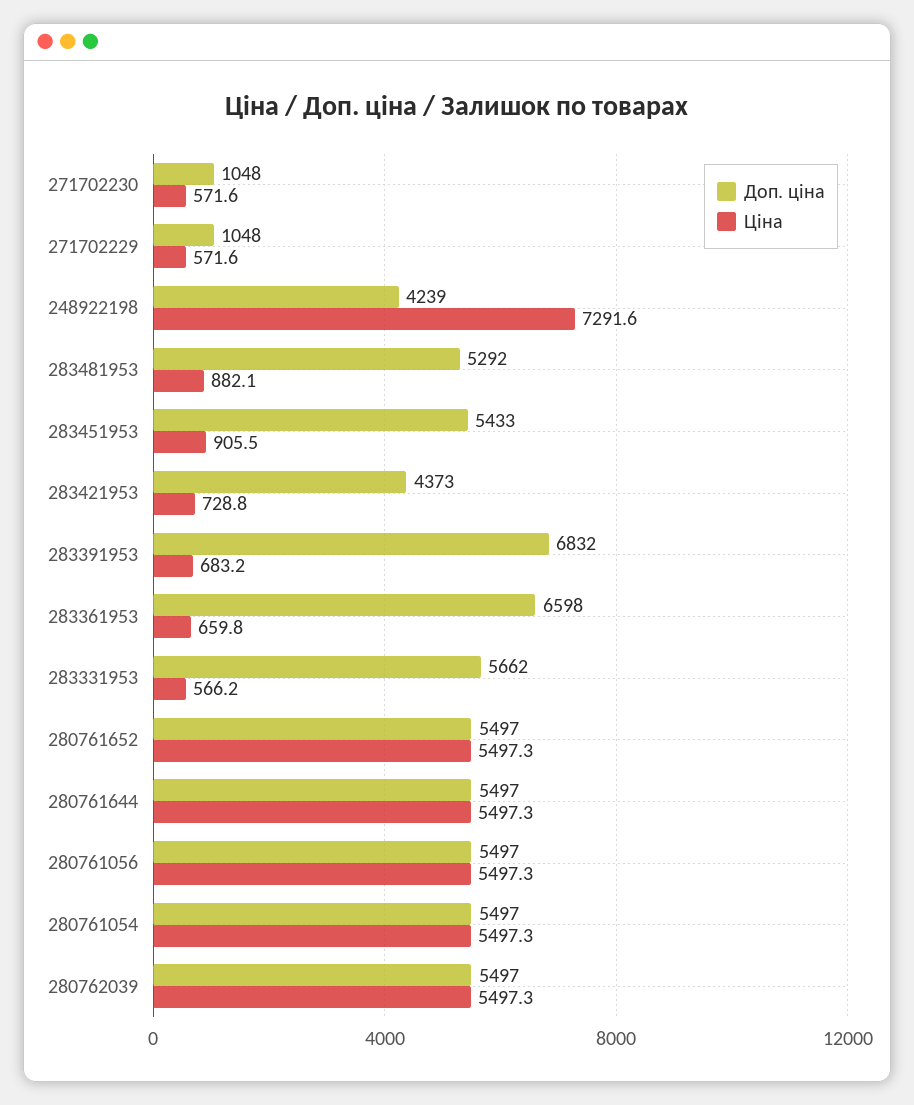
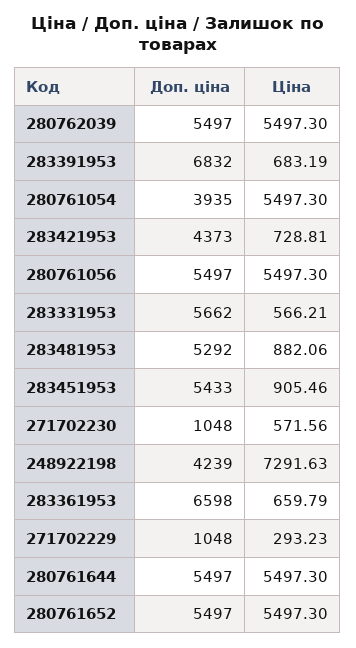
Ціна, 271702229: 571.6 -> 293.23
Доп. ціна, 280761054: 5497 -> 3935

